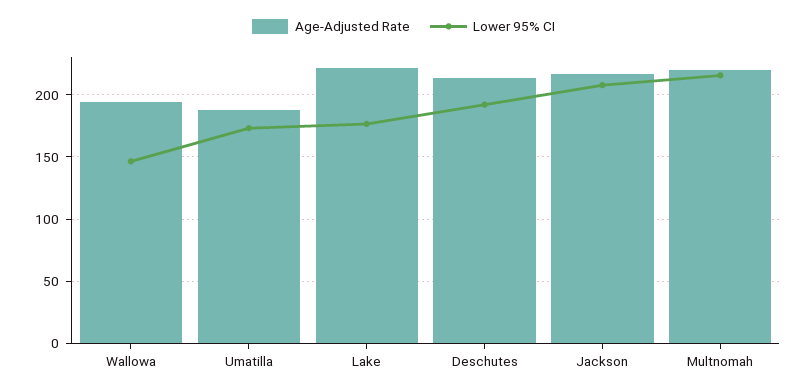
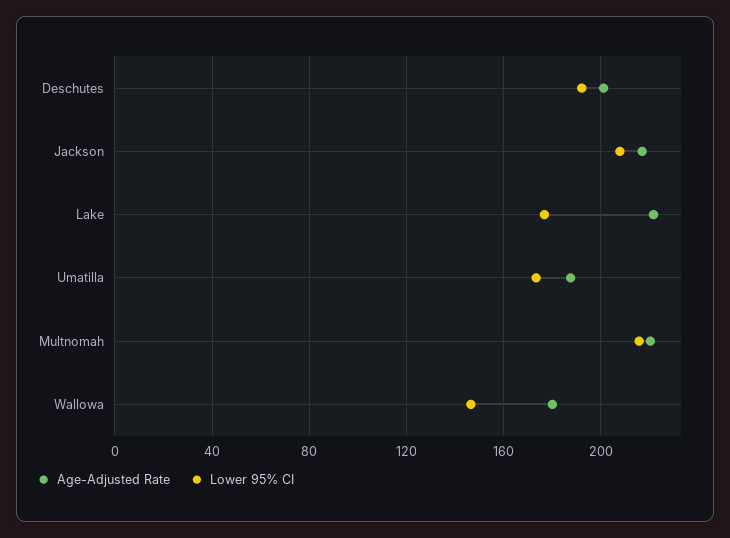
Age-Adjusted Rate, Wallowa: 195 -> 180
Age-Adjusted Rate, Deschutes: 215 -> 200

